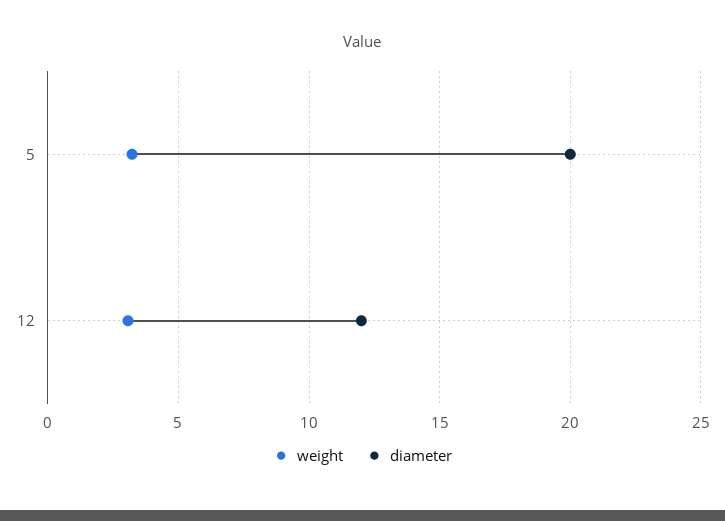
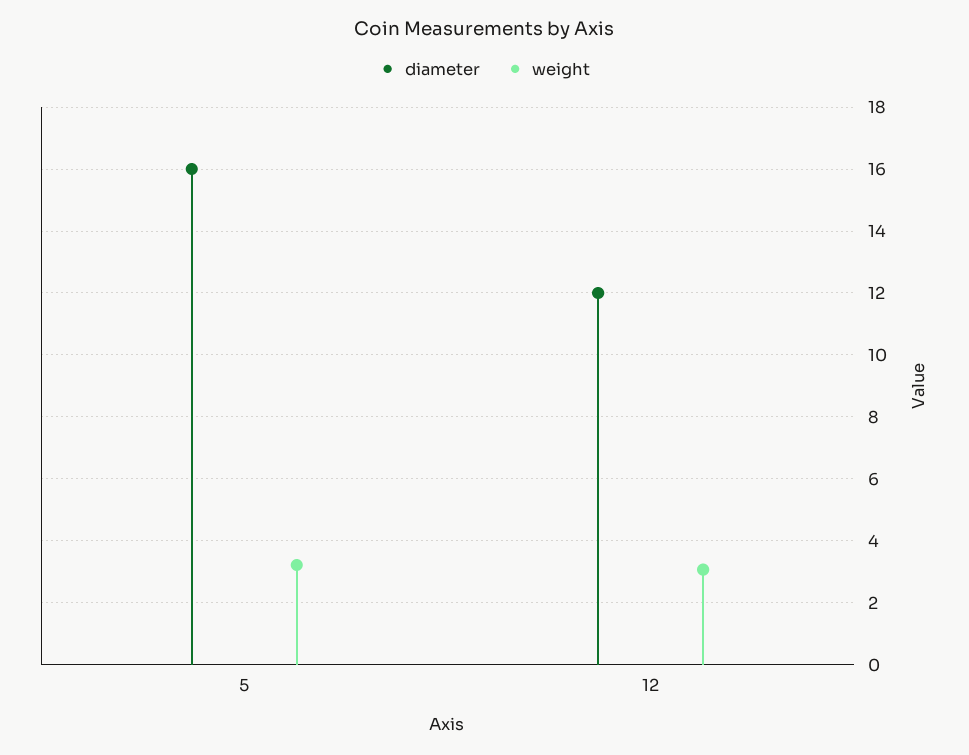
diameter, 5: 20 -> 16

